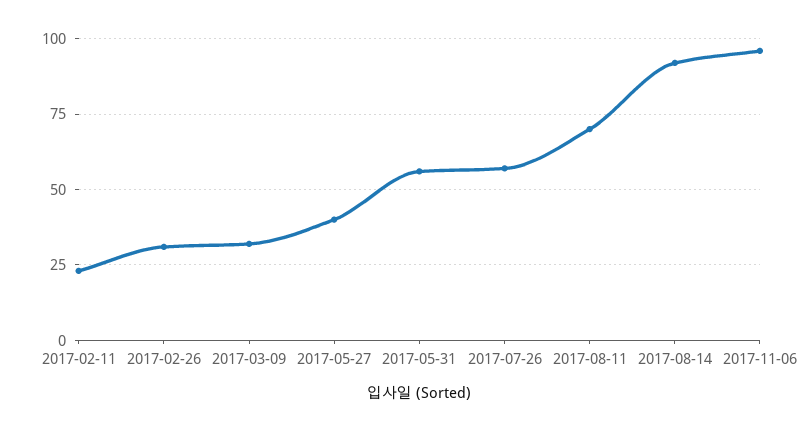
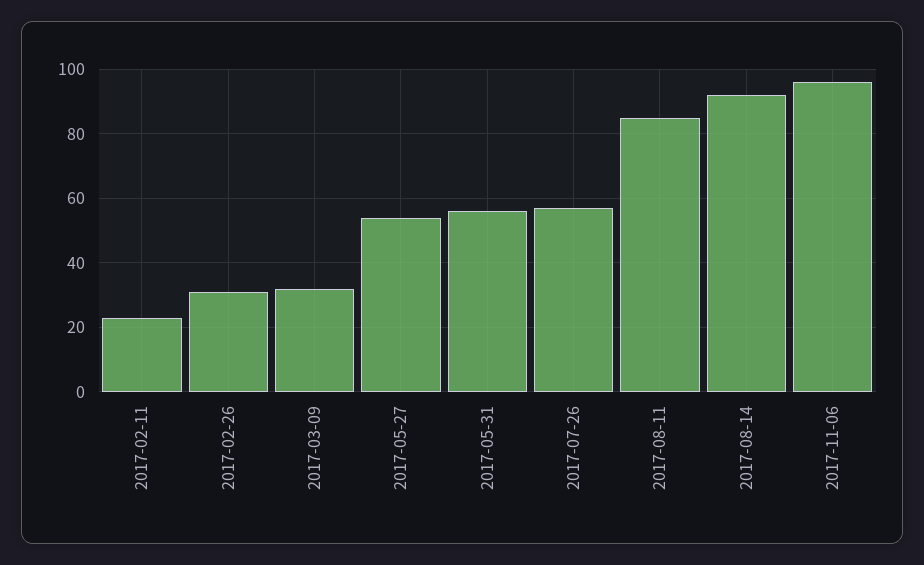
2017-05-27: 40 -> 55
2017-08-11: 70 -> 85

